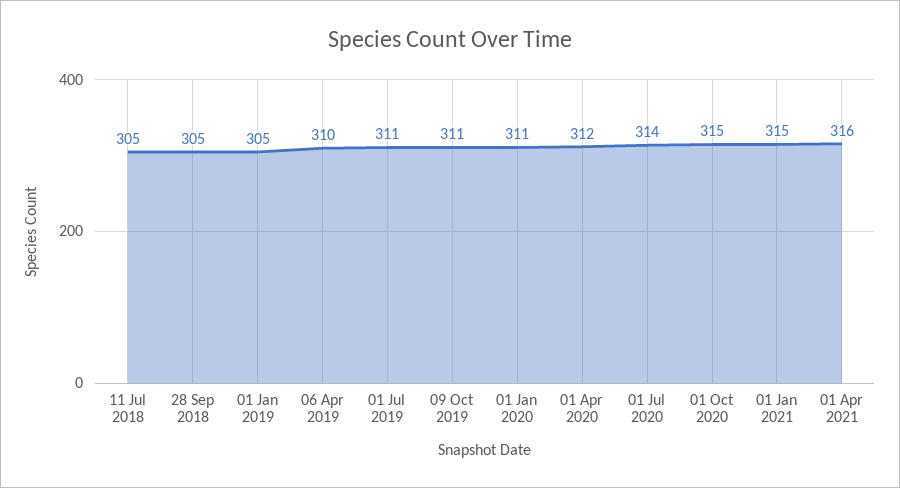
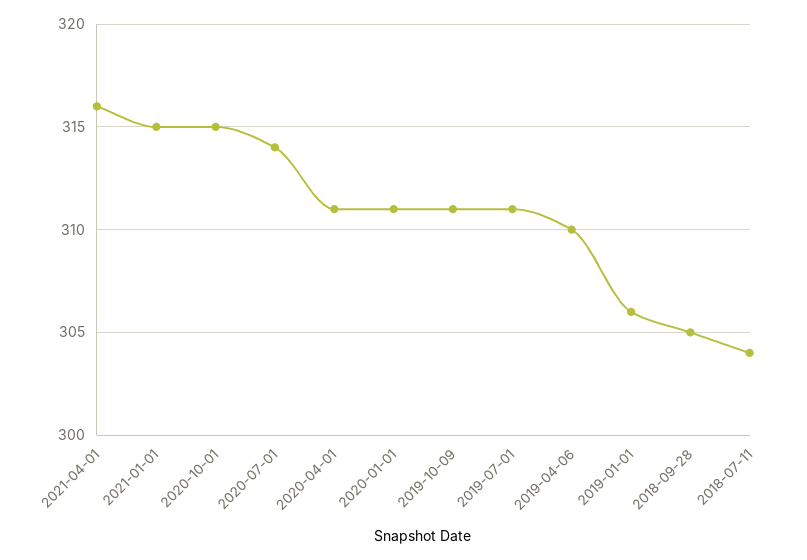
11 Jul 2018: 305 -> 304
01 Jan 2019: 305 -> 306
01 Apr 2020: 312 -> 311

